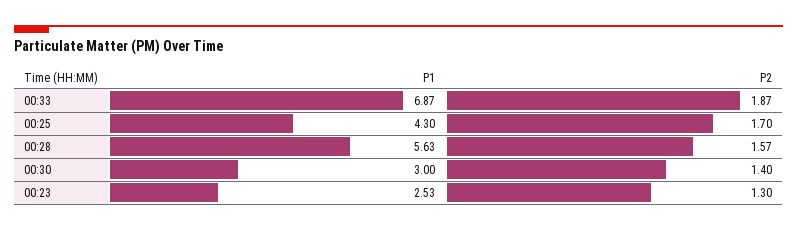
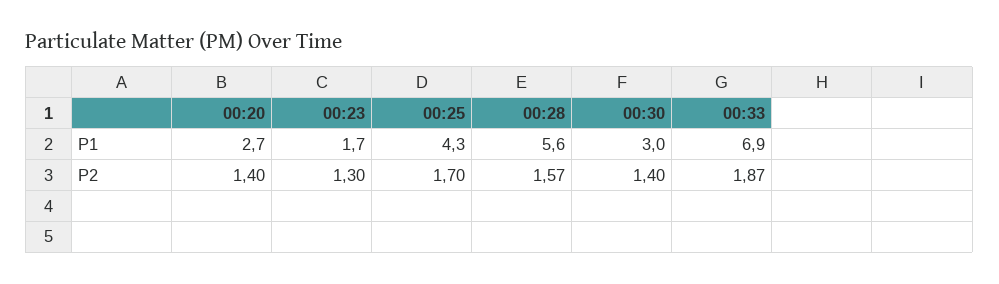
P1, 00:23: 2.53 -> 1.7
P1, 00:20: none -> 2.7
P2, 00:20: none -> 1.4

